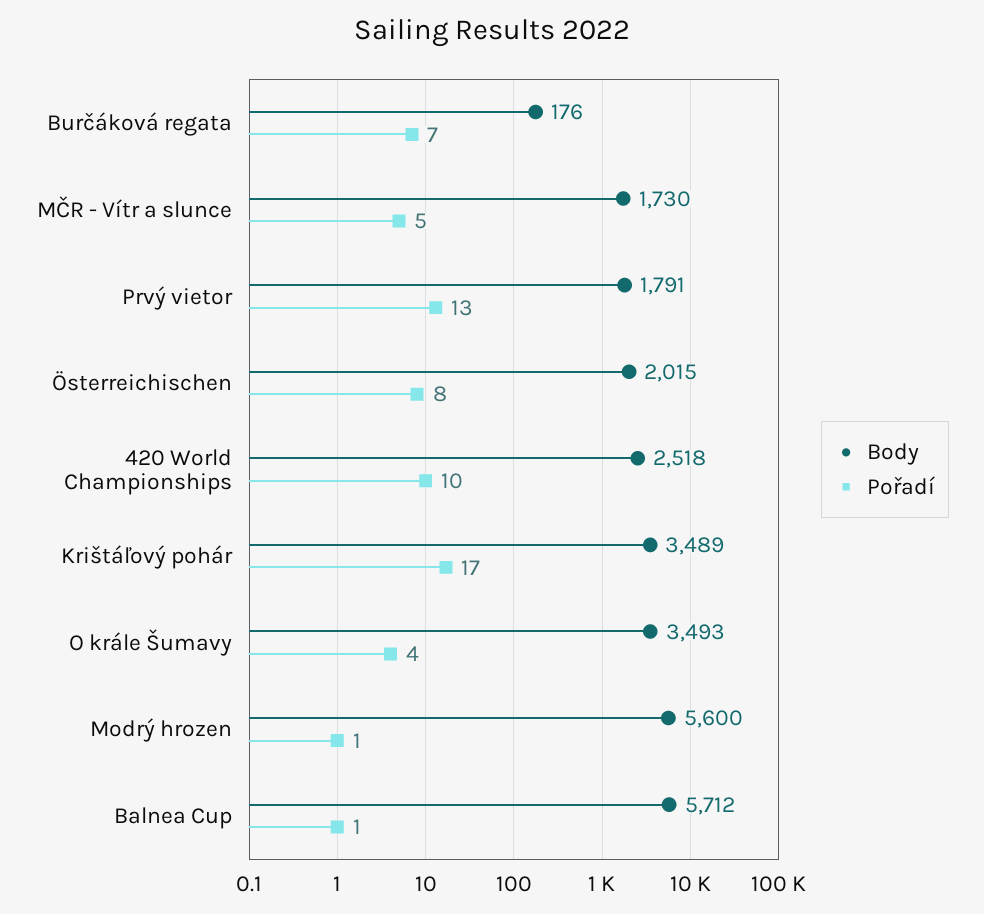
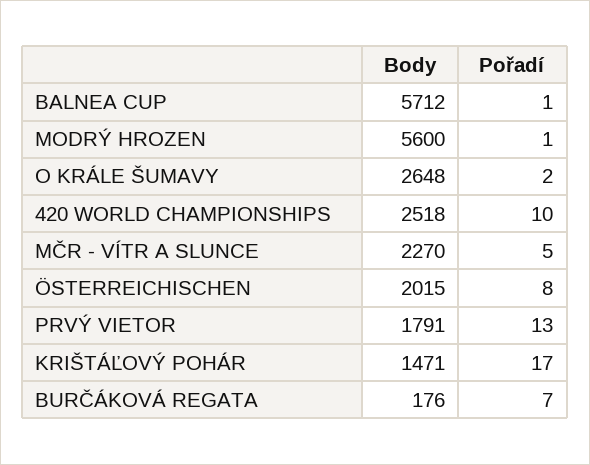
Body, MČR - Vítr a slunce: 1730 -> 2270
Body, Krištáľový pohár: 3489 -> 1471
Body, O krále Šumavy: 3493 -> 2648
Pořadí, O krále Šumavy: 4 -> 2

